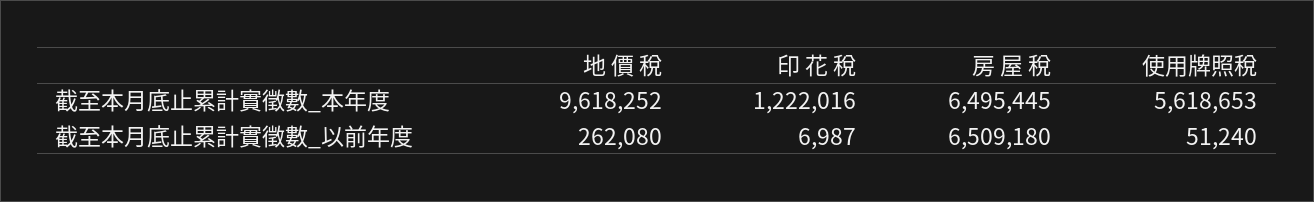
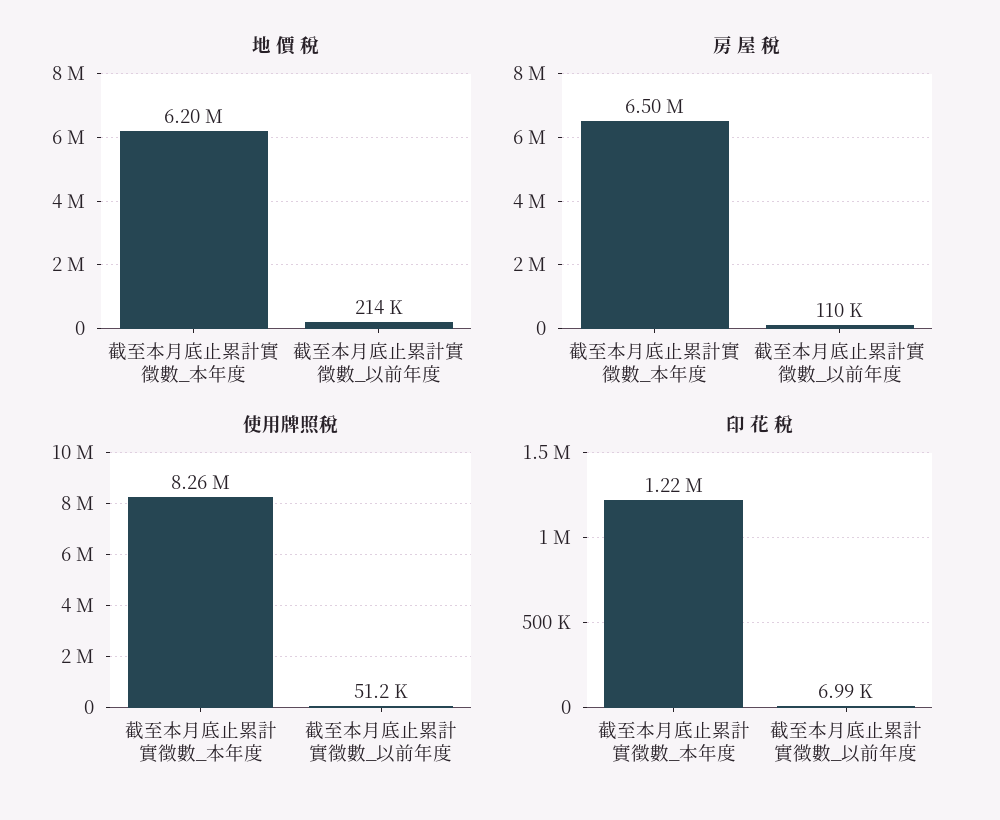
地 價 稅, 截至本月底止累計實徵數_本年度: 9618252 -> 6200000
使用牌照稅, 截至本月底止累計實徵數_本年度: 5618653 -> 8260000
地 價 稅, 截至本月底止累計實徵數_以前年度: 262080 -> 214000
房 屋 稅, 截至本月底止累計實徵數_以前年度: 6509180 -> 110000

